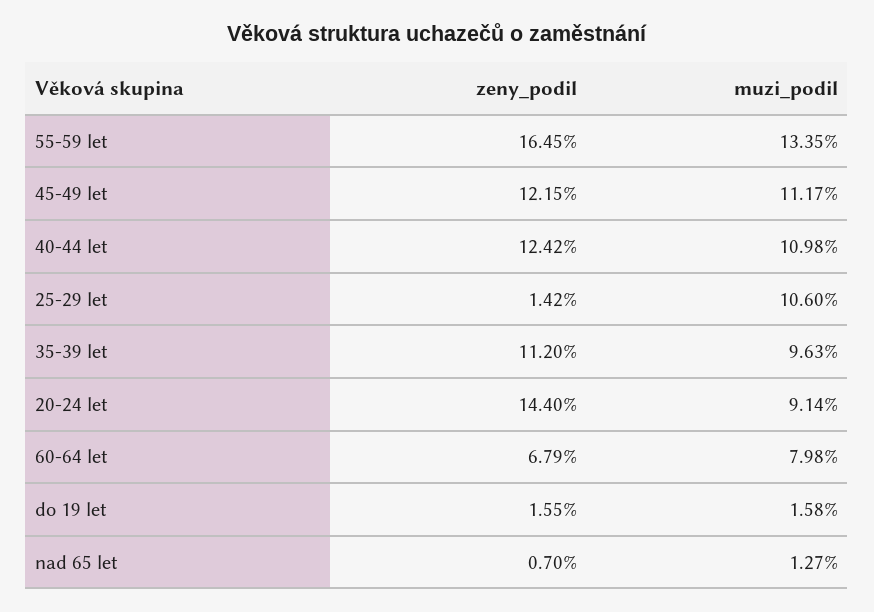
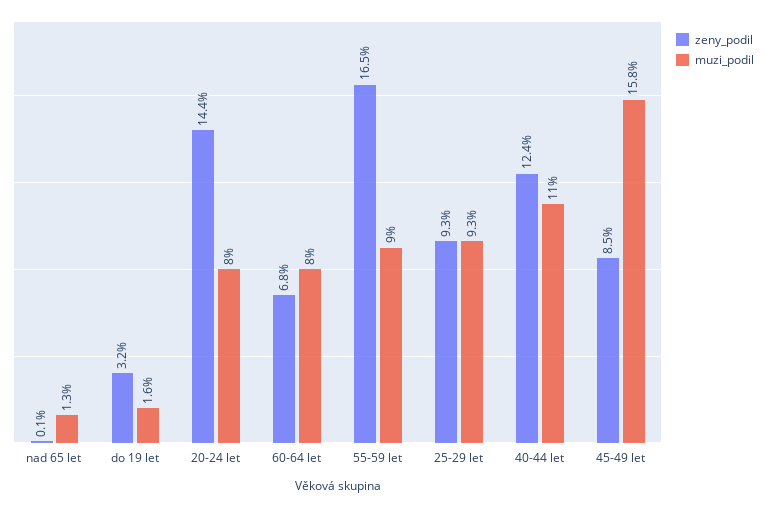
muzi_podil, 55-59 let: 13.35 -> 9
zeny_podil, 45-49 let: 12.15 -> 8.5
muzi_podil, 45-49 let: 11.17 -> 15.8
zeny_podil, 25-29 let: 1.42 -> 9.3
muzi_podil, 25-29 let: 10.6 -> 9.3
zeny_podil, 35-39 let: 11.2 -> none
muzi_podil, 35-39 let: 9.63 -> none
muzi_podil, 20-24 let: 9.14 -> 8
zeny_podil, do 19 let: 1.55 -> 3.2
zeny_podil, nad 65 let: 0.7 -> 0.1

